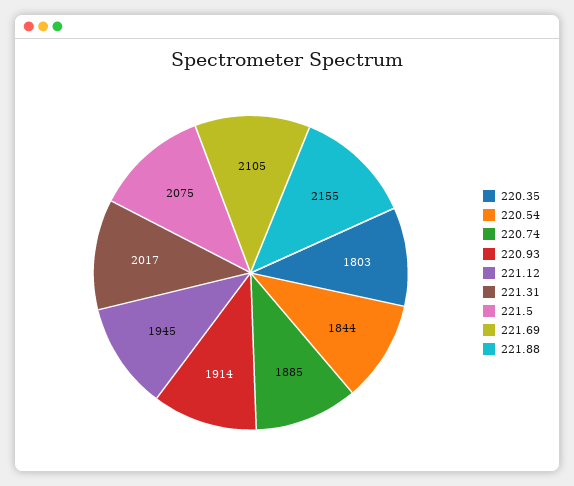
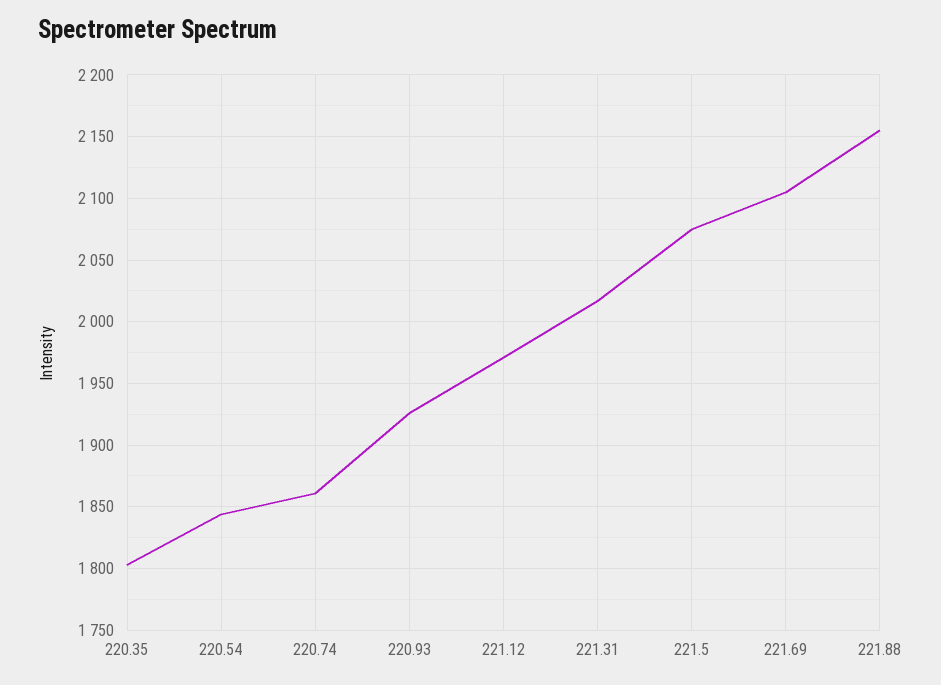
220.74: 1885 -> 1860
220.93: 1914 -> 1925
221.12: 1945 -> 1970

